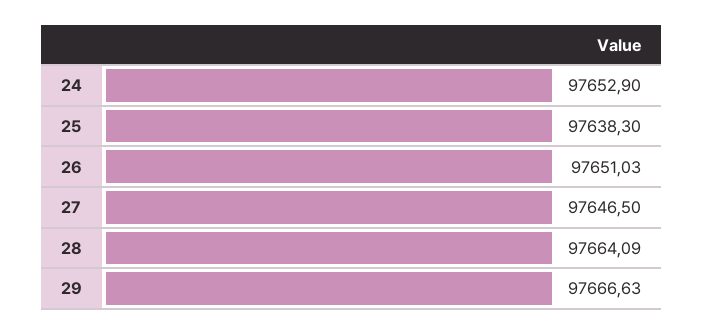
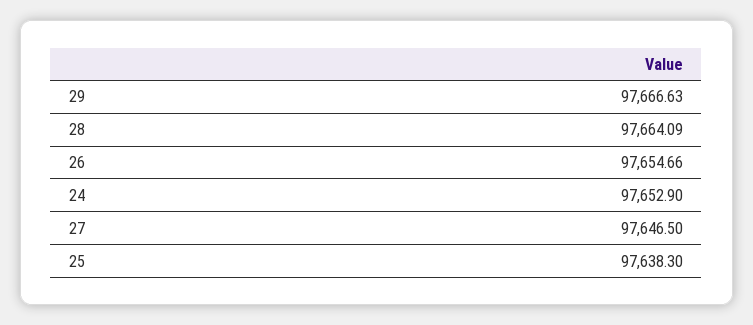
26: 97651.03 -> 97654.66

